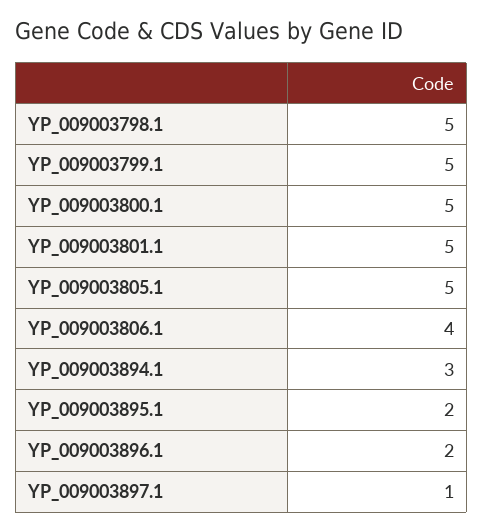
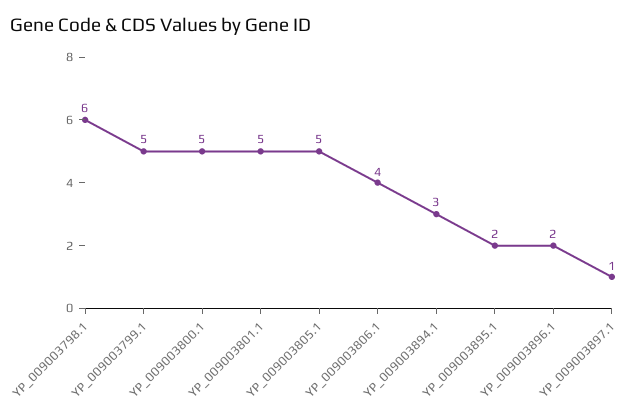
YP_009003798.1: 5 -> 6

